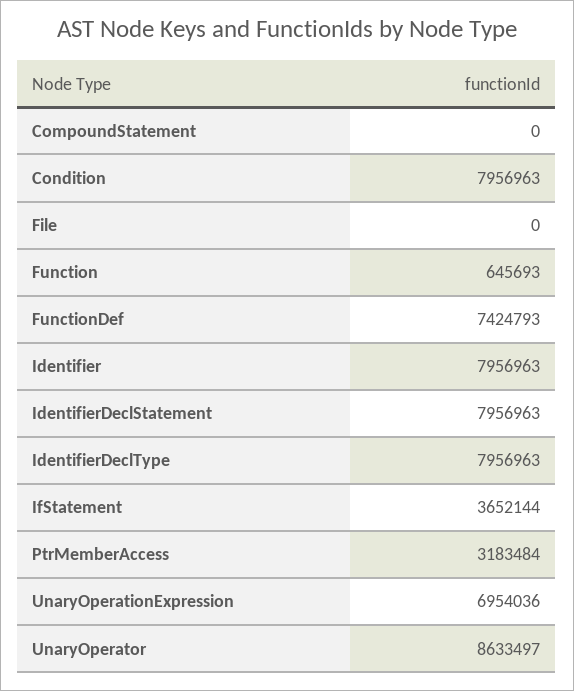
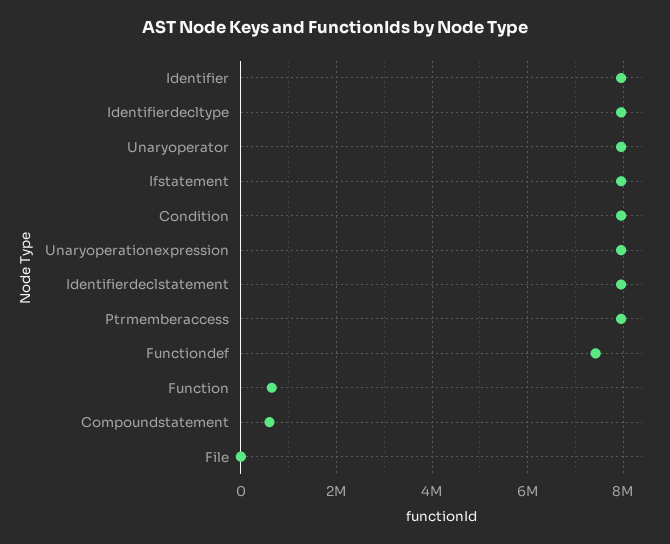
CompoundStatement: 0 -> 600000
IfStatement: 3652144 -> 8000000
PtrMemberAccess: 3183484 -> 8000000
UnaryOperationExpression: 6954036 -> 8000000
UnaryOperator: 8633497 -> 8000000

